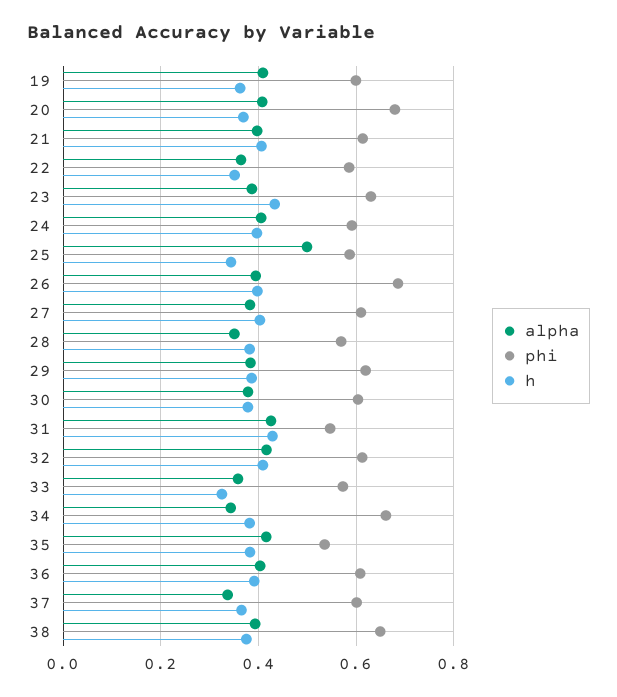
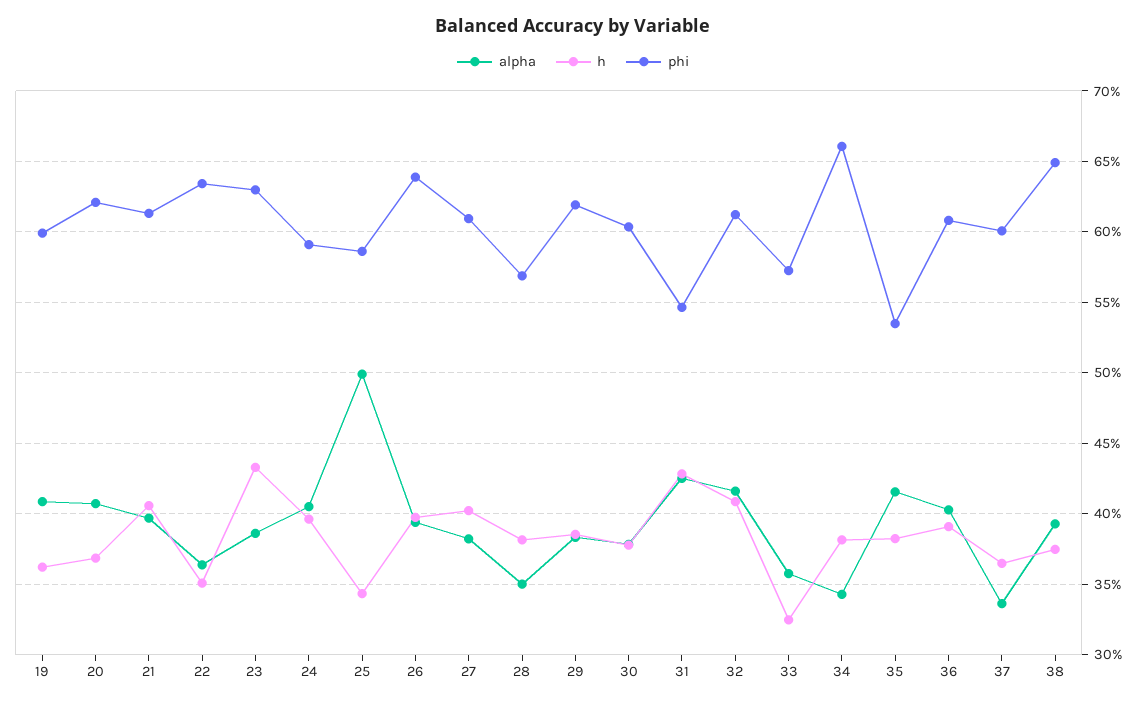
phi, 20: 0.68 -> 0.62
phi, 22: 0.58 -> 0.635
phi, 26: 0.68 -> 0.64

